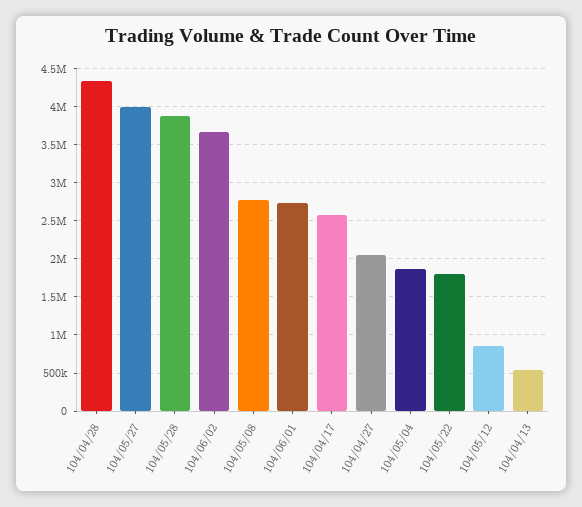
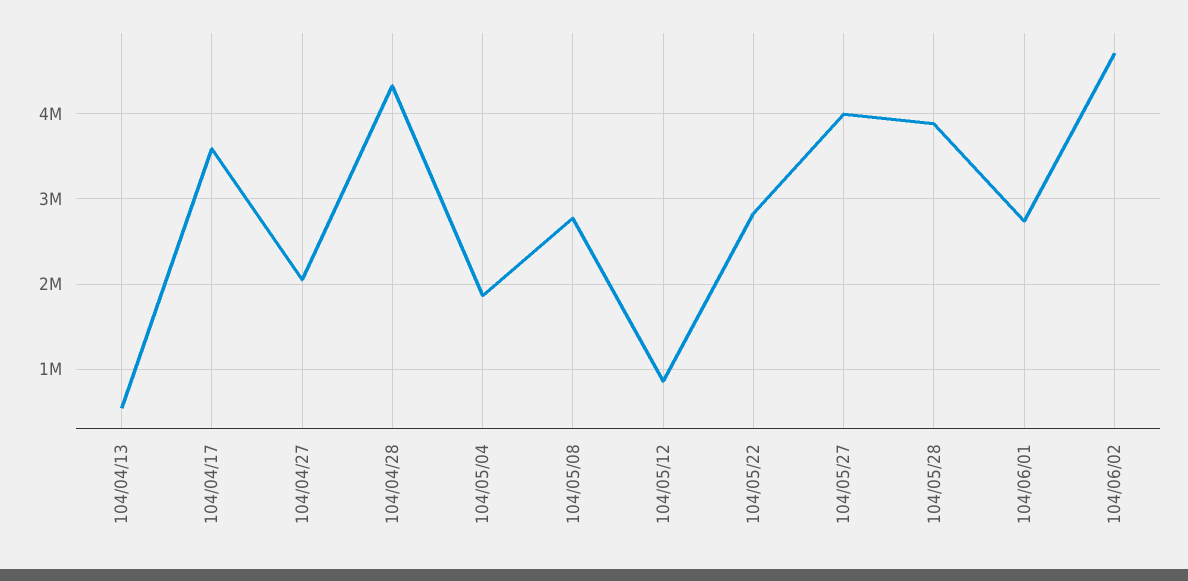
104/06/02: 3700000 -> 4700000
104/04/17: 2600000 -> 3600000
104/05/22: 1800000 -> 2800000

